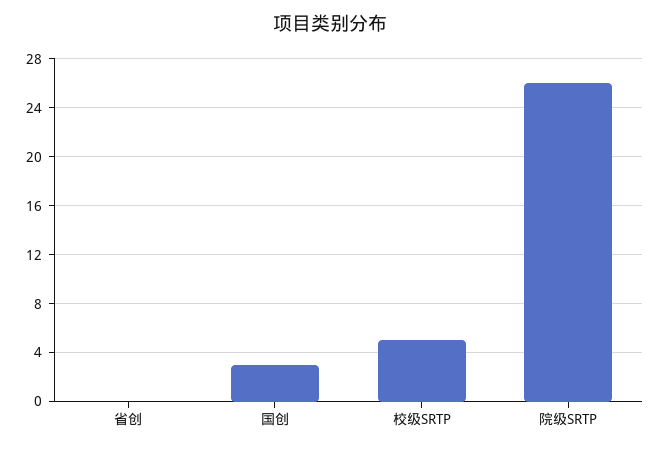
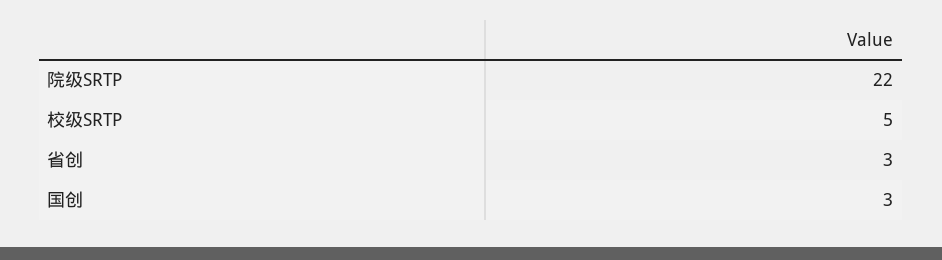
省创: 0 -> 3
院级SRTP: 26 -> 22

